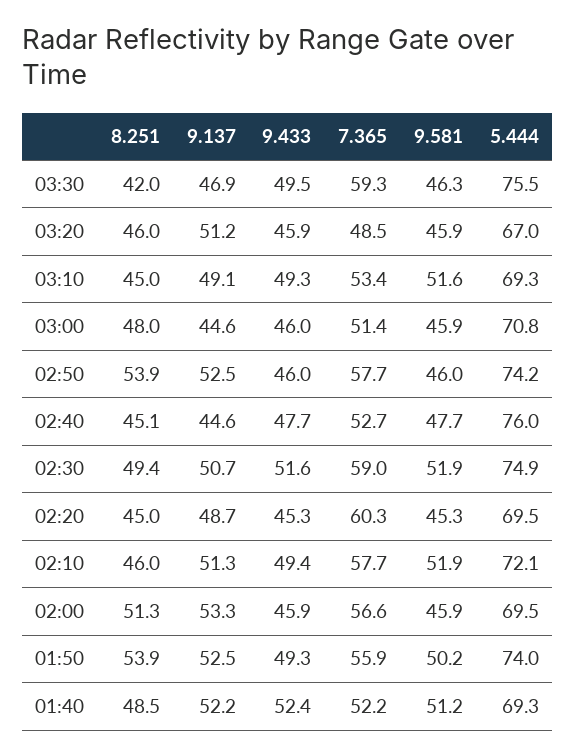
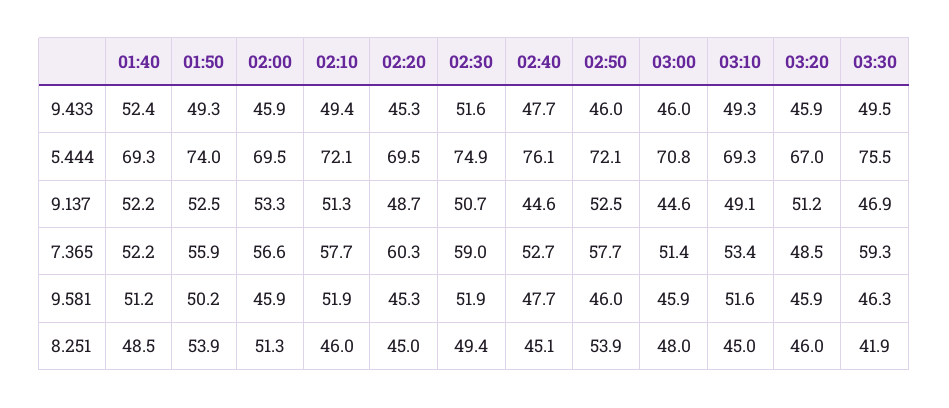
8.251, 03:30: 42 -> 41.9
5.444, 02:50: 74.2 -> 72.1
5.444, 02:40: 76 -> 76.1

